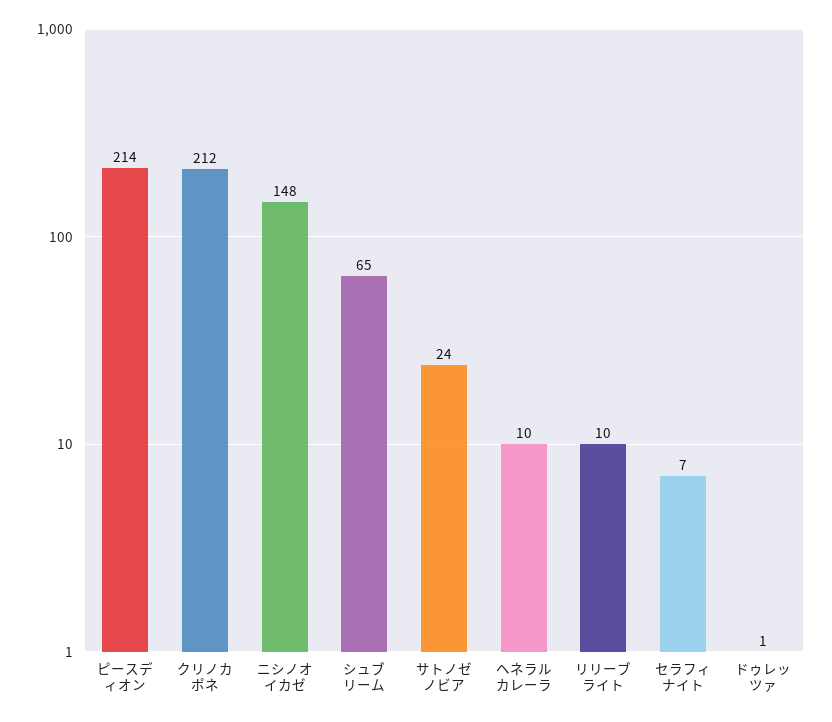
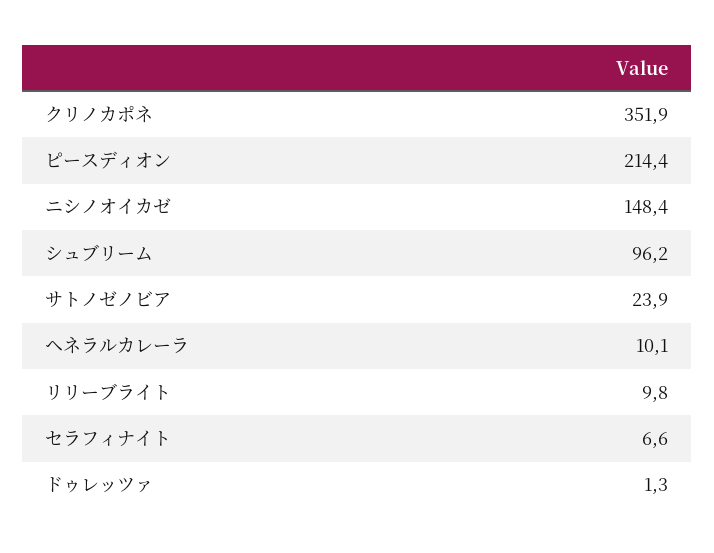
クリノカポネ: 212 -> 351.9
シュブリーム: 65 -> 96.2

